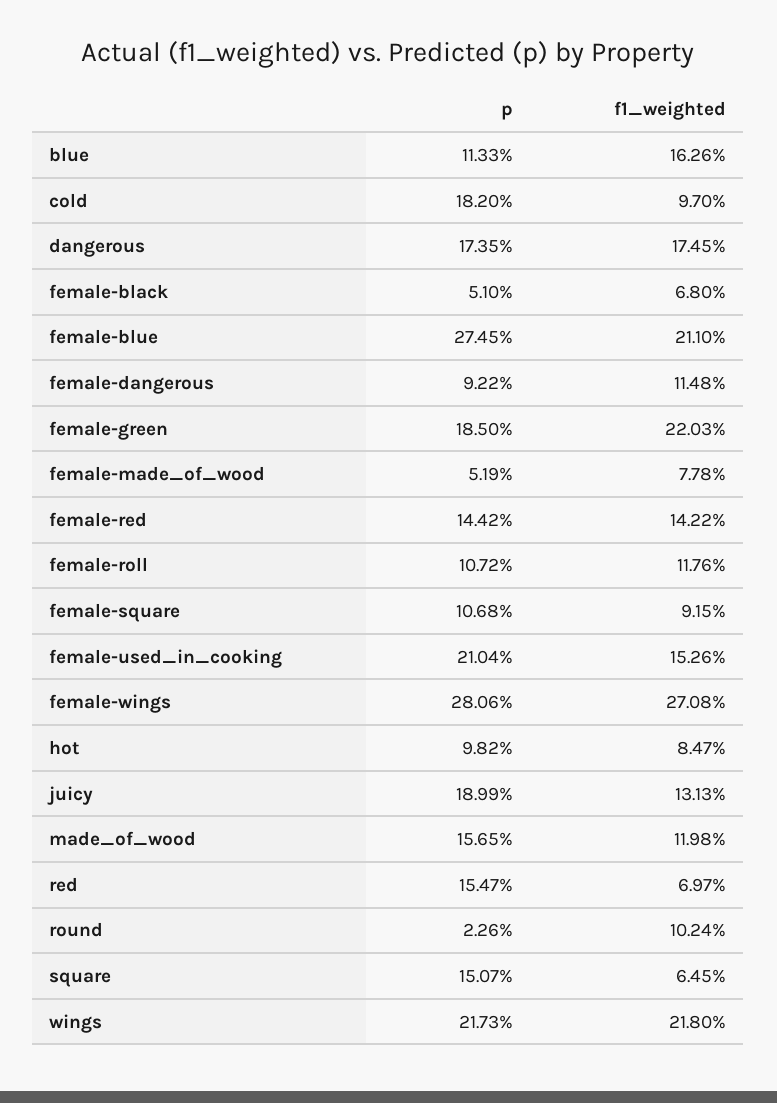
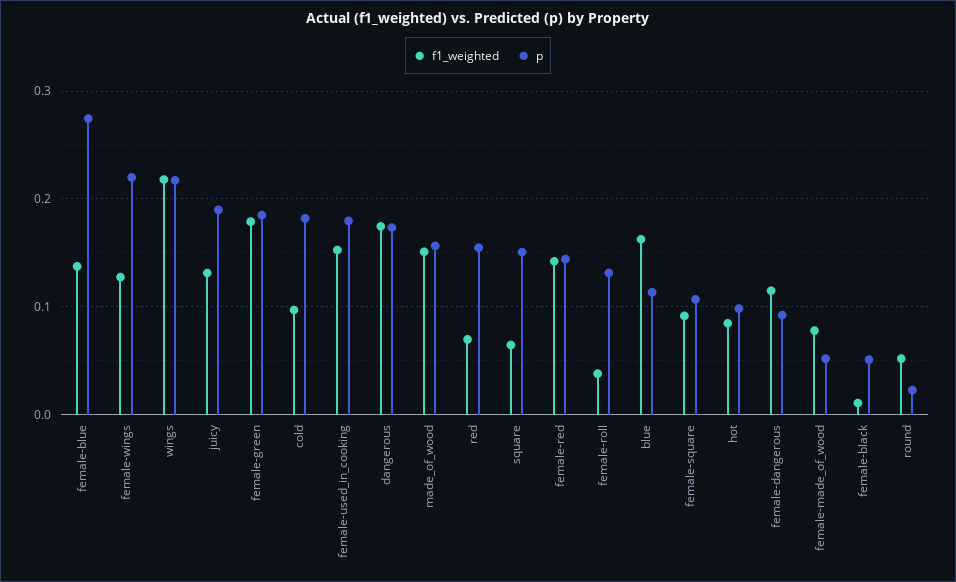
f1_weighted, female-black: 0.068 -> 0.01
f1_weighted, female-blue: 0.211 -> 0.14
f1_weighted, female-green: 0.2203 -> 0.18
p, female-roll: 0.1072 -> 0.13
f1_weighted, female-roll: 0.1176 -> 0.04
p, female-used_in_cooking: 0.2104 -> 0.18
p, female-wings: 0.2806 -> 0.22
f1_weighted, female-wings: 0.2708 -> 0.13
f1_weighted, made_of_wood: 0.1198 -> 0.15
f1_weighted, round: 0.1024 -> 0.05

